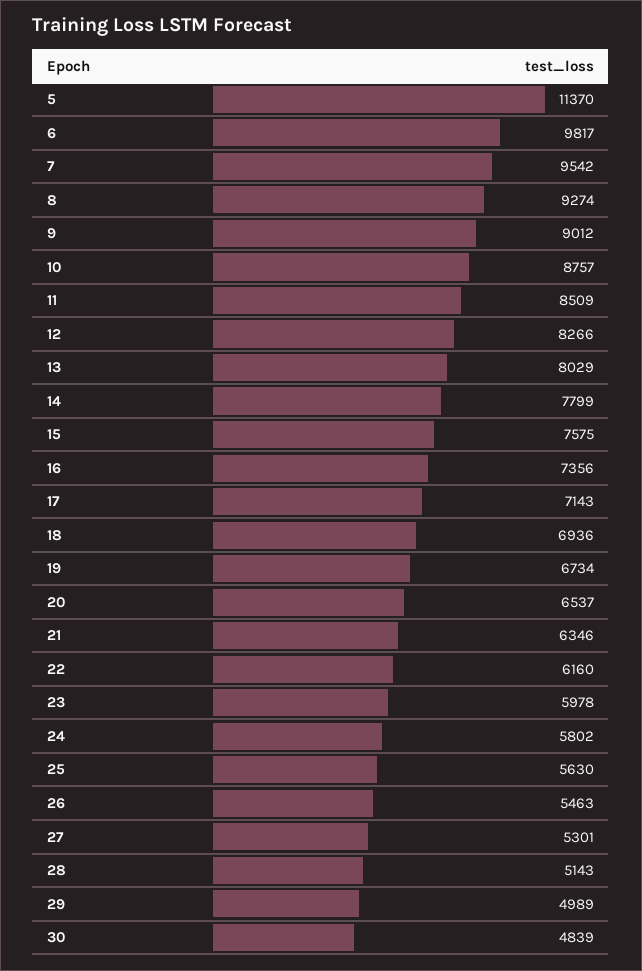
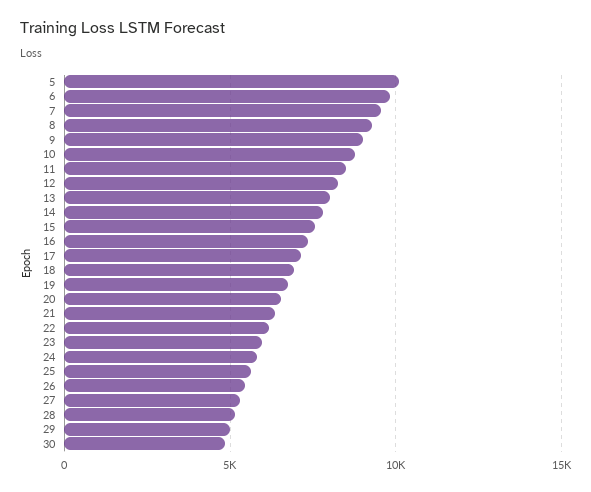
5: 11370 -> 10000

